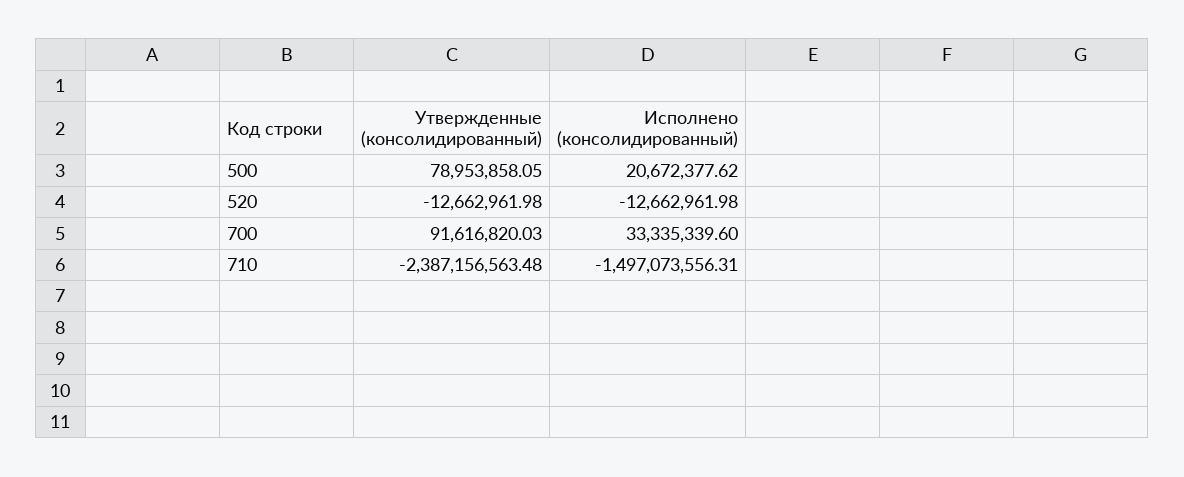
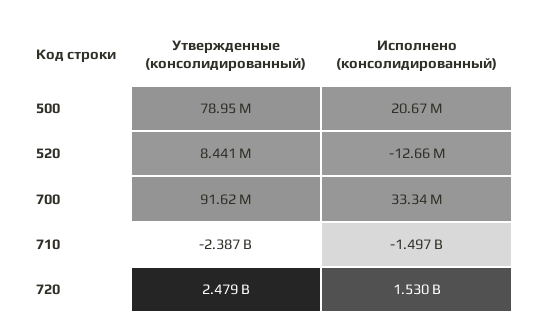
Утвержденные (консолидированный), 520: -12662961.98 -> 8441000
Утвержденные (консолидированный), 720: none -> 2479000000
Исполнено (консолидированный), 720: none -> 1530000000

